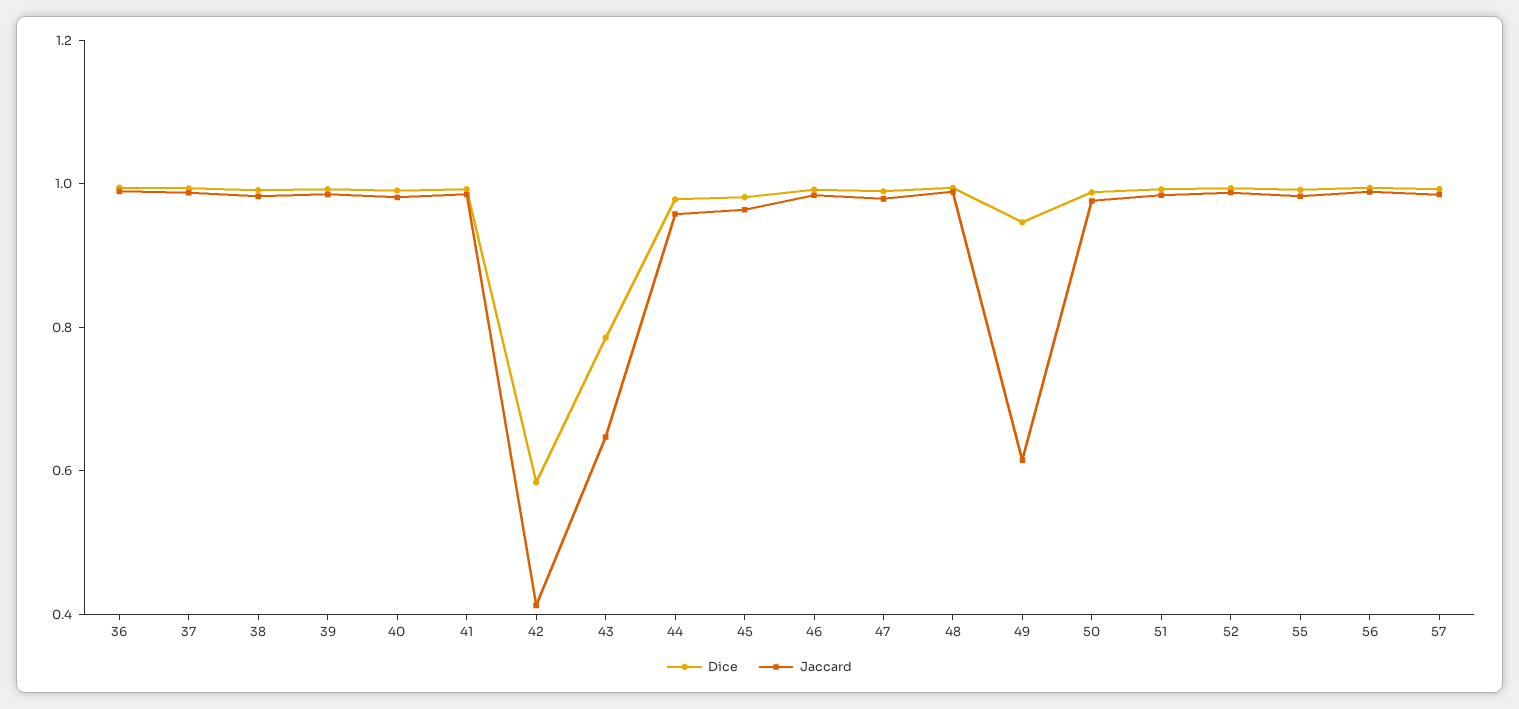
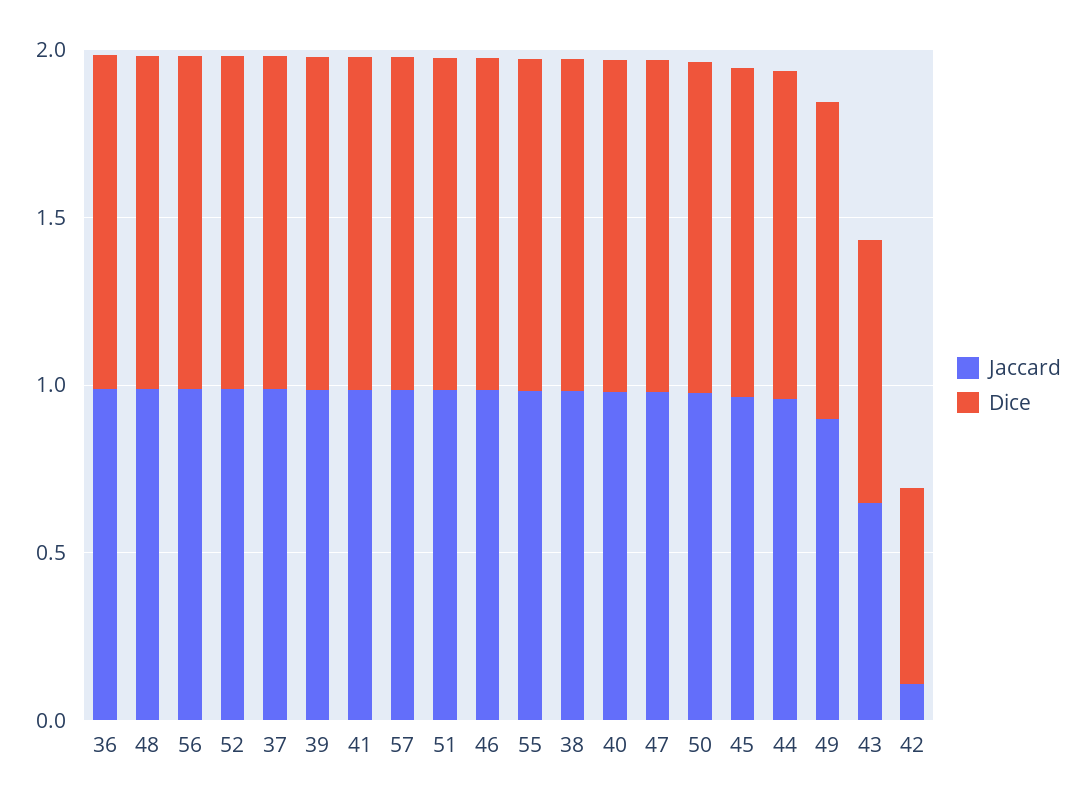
Jaccard, 42: 0.4 -> 0.1
Jaccard, 49: 0.6 -> 0.9

